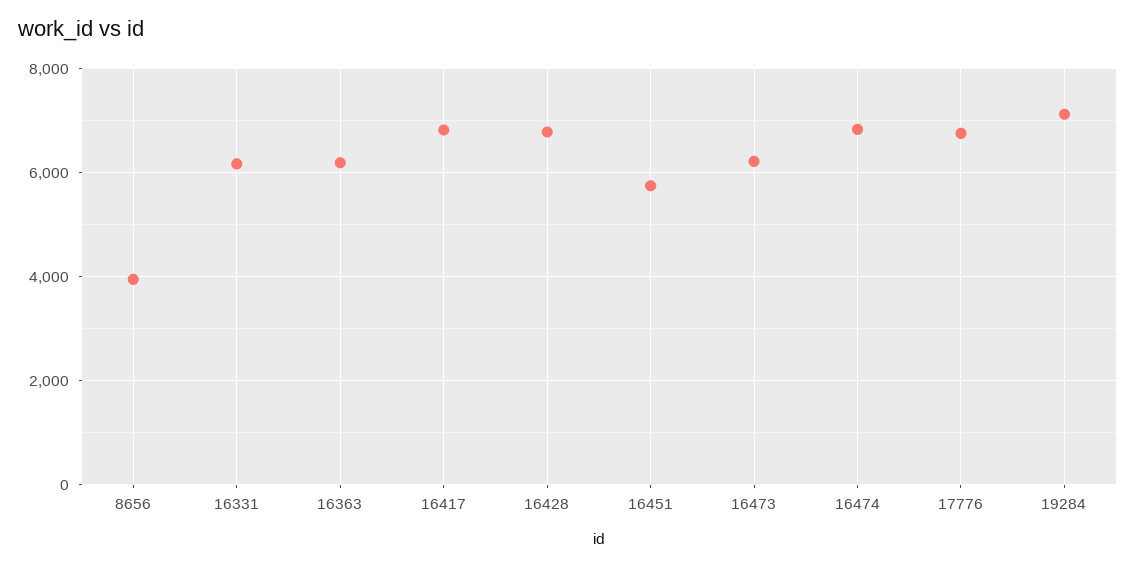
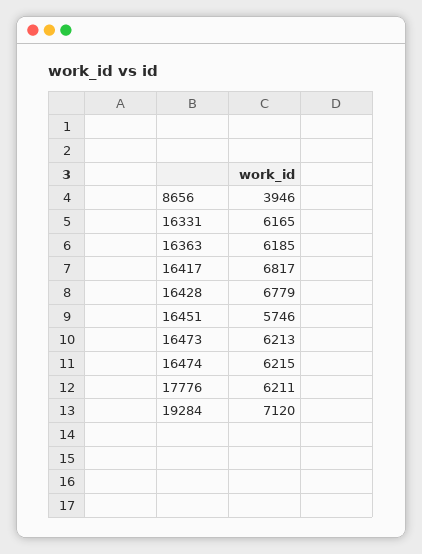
16474: 6800 -> 6215
17776: 6800 -> 6211

